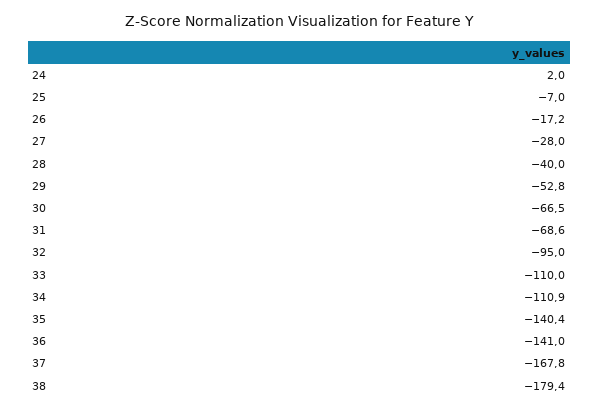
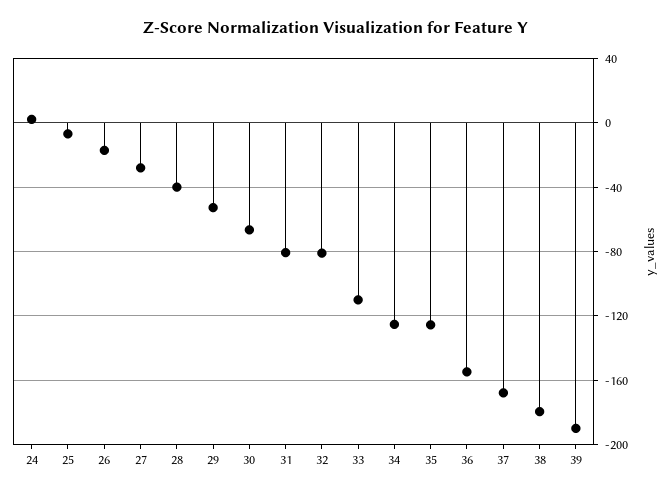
31: -68.6 -> -80
32: -95 -> -80
34: -110.9 -> -125
35: -140.4 -> -125
36: -141 -> -155
39: none -> -190

